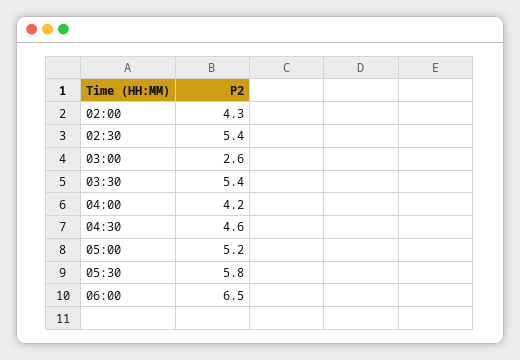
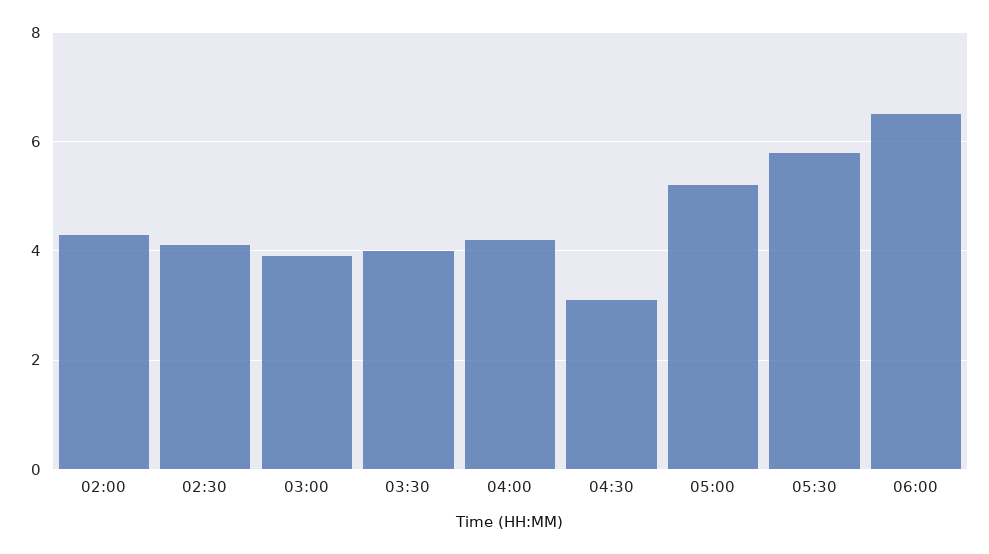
02:30: 5.4 -> 4
03:00: 2.6 -> 4
03:30: 5.4 -> 4
04:30: 4.6 -> 3

